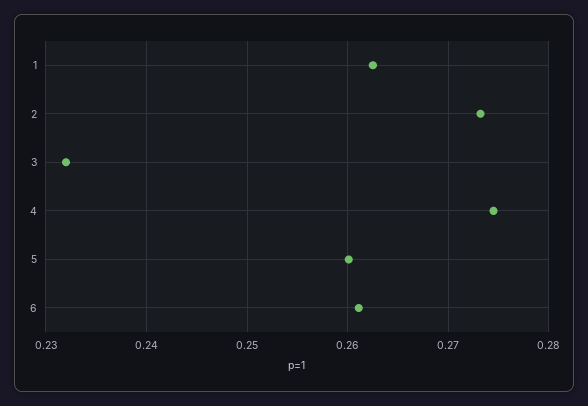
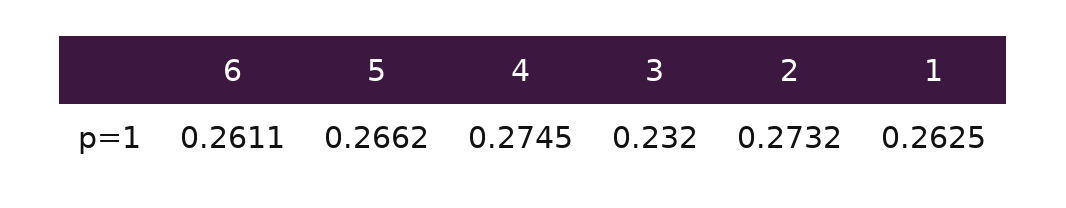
5: 0.26 -> 0.2662

